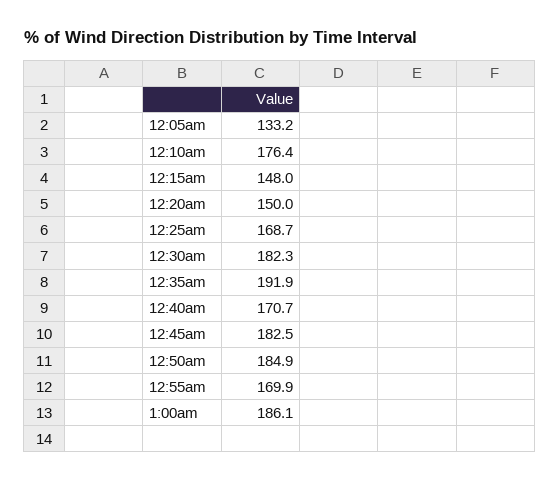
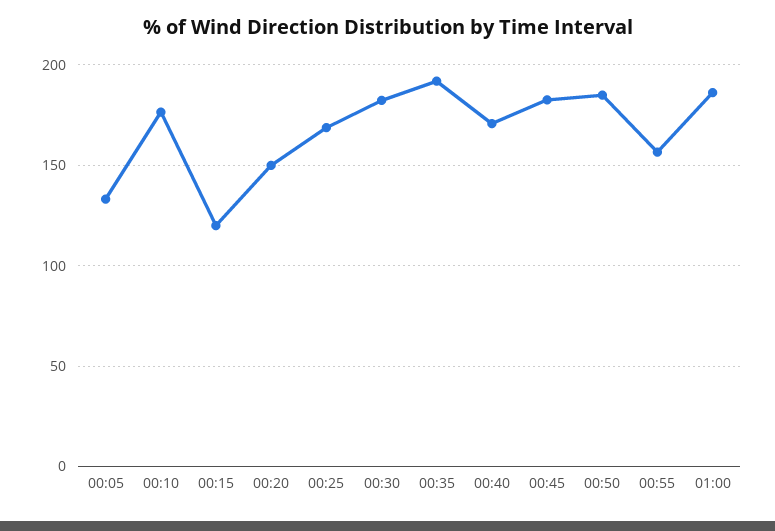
12:15am: 148 -> 120
12:55am: 169.9 -> 155

